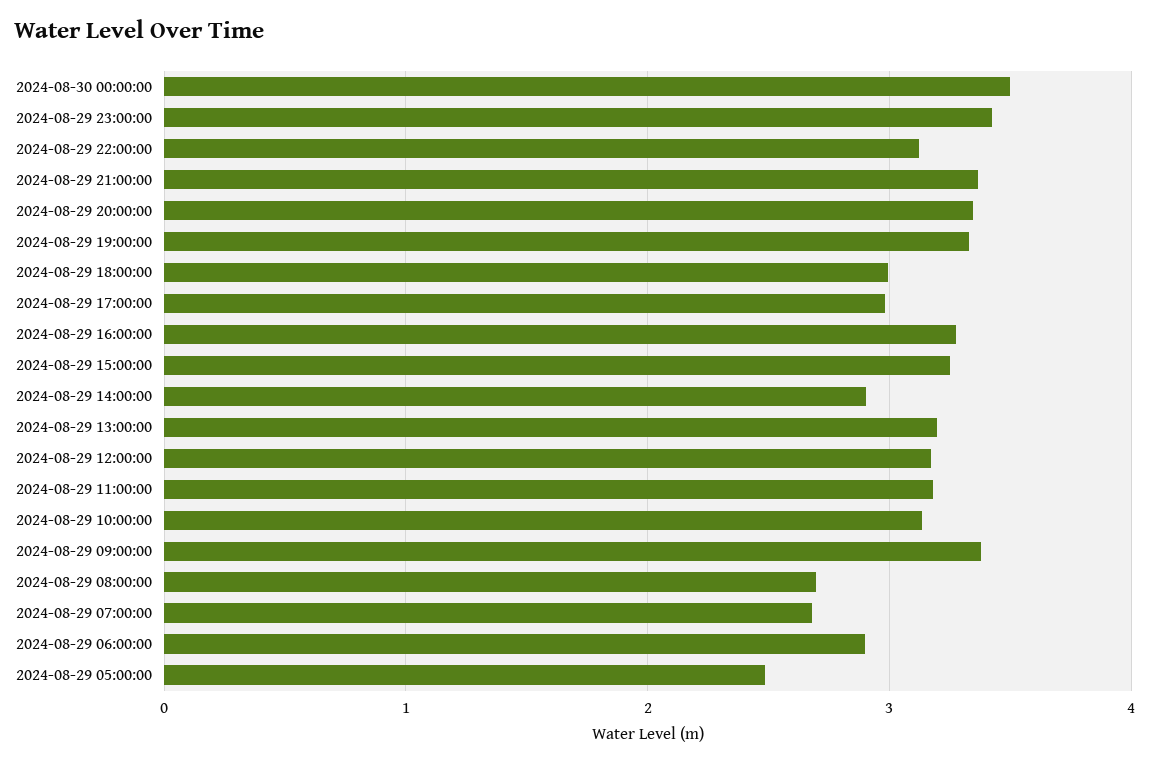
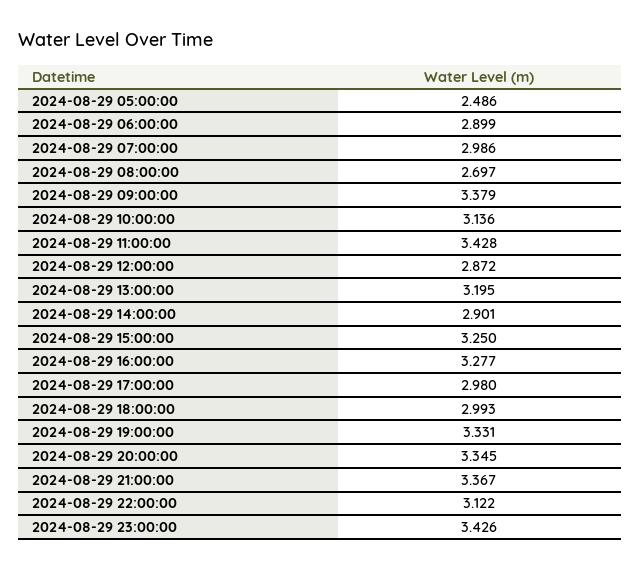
2024-08-30 00:00:00: 3.5 -> none
2024-08-29 12:00:00: 3.2 -> 2.872
2024-08-29 11:00:00: 3.2 -> 3.428
2024-08-29 07:00:00: 2.7 -> 2.986

